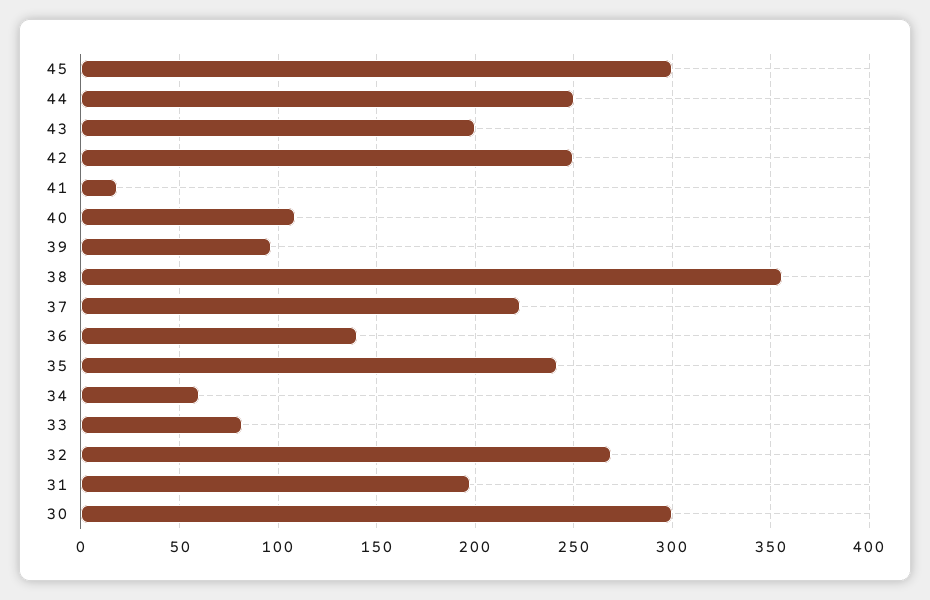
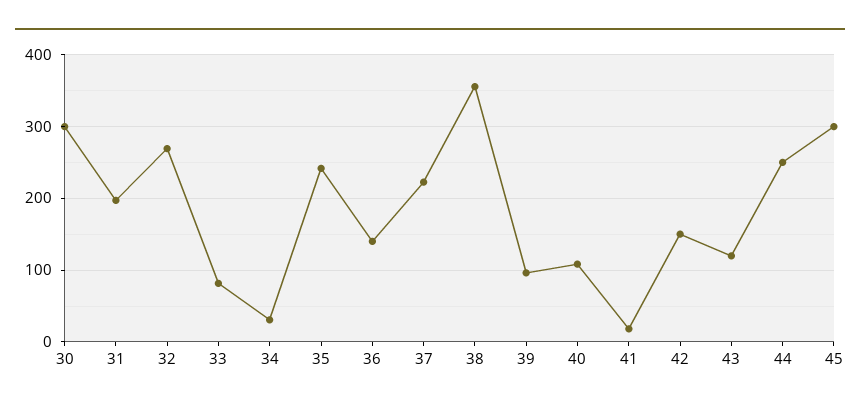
43: 200 -> 120
42: 250 -> 150
34: 60 -> 30

